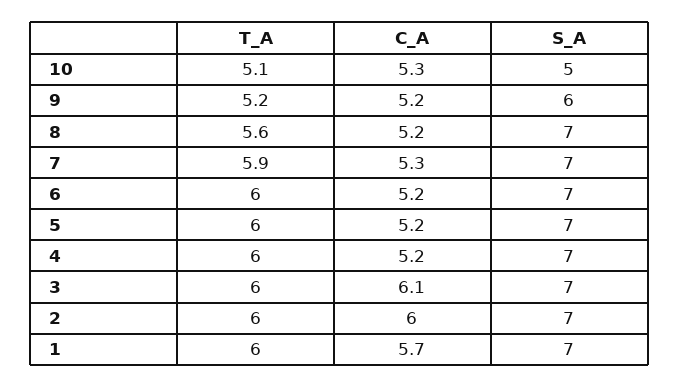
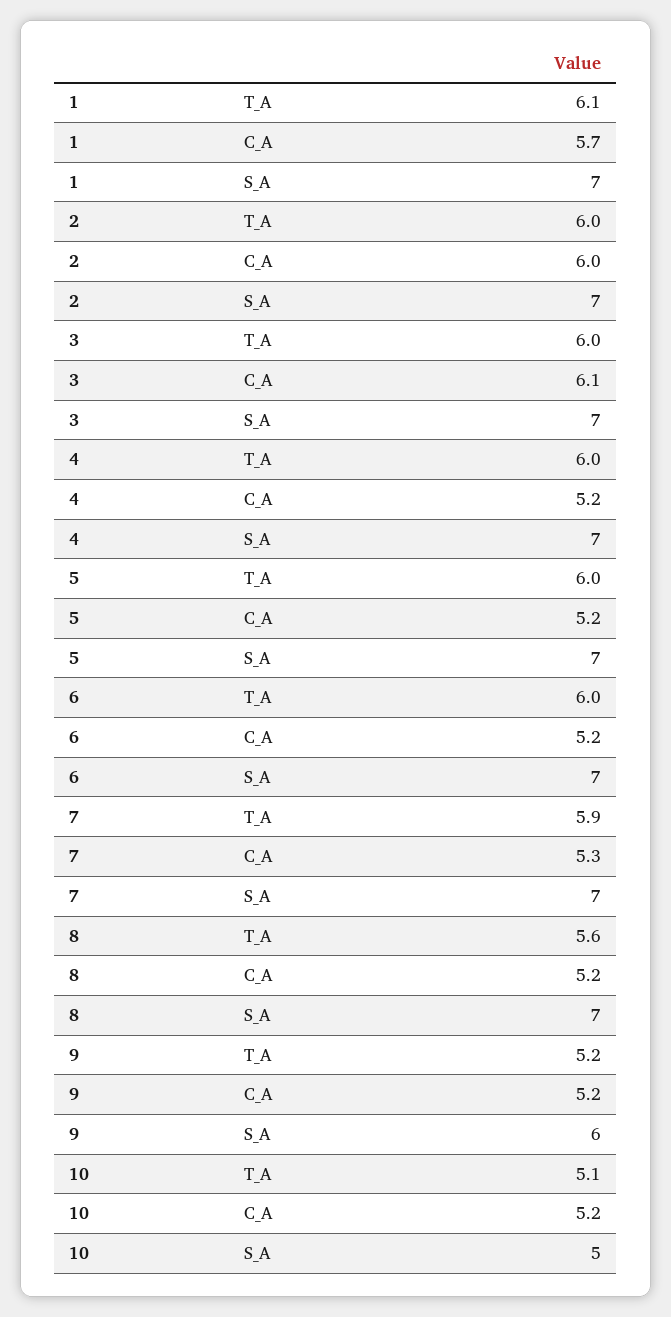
C_A, 10: 5.3 -> 5.2
T_A, 1: 6 -> 6.1

